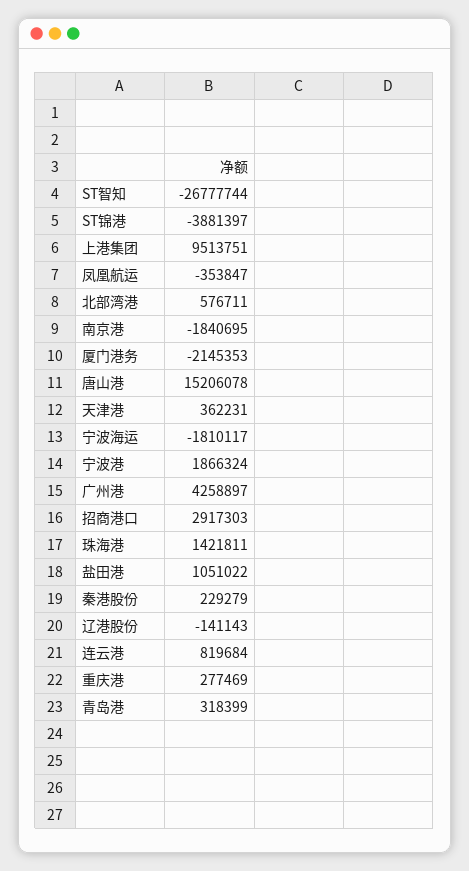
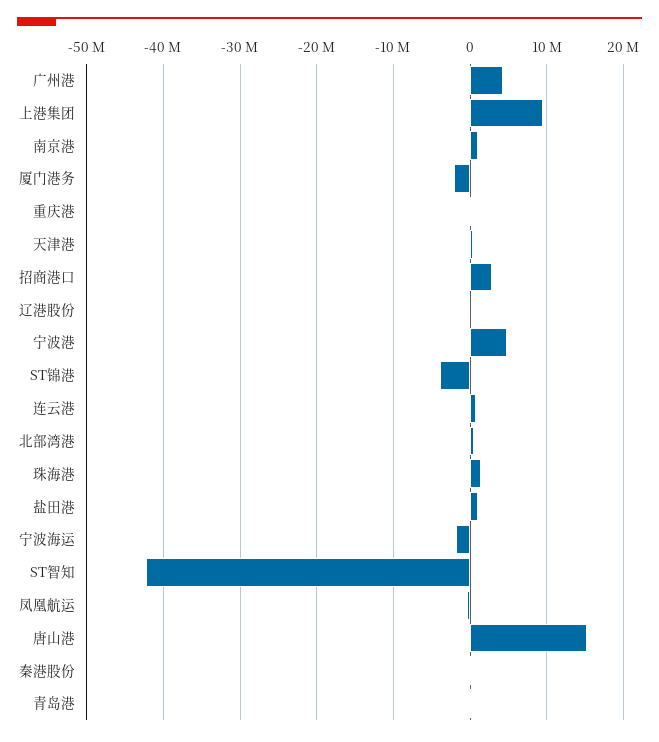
ST智知: -26777744 -> -42000000
南京港: -1840695 -> 1000000
宁波港: 1866324 -> 5000000

